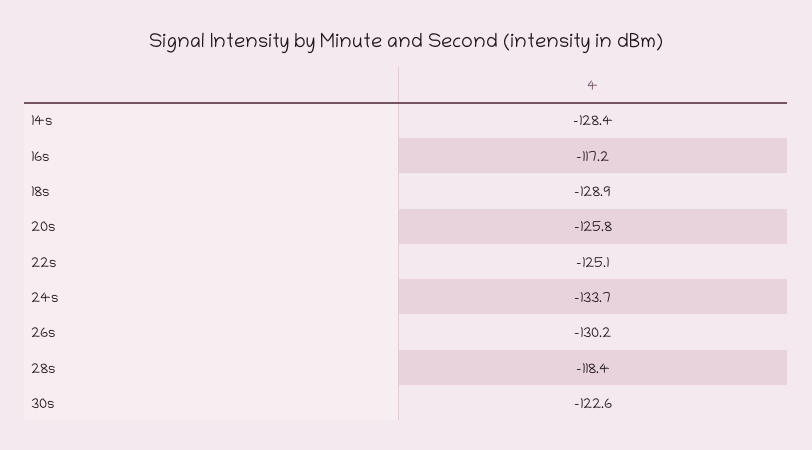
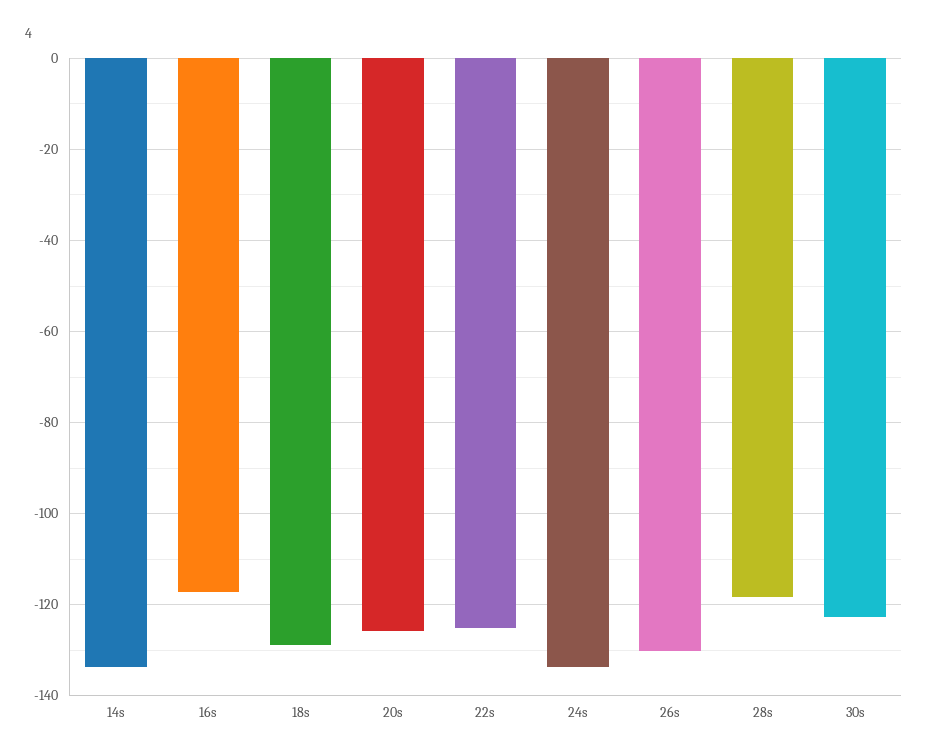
14s: -128.4 -> -134

